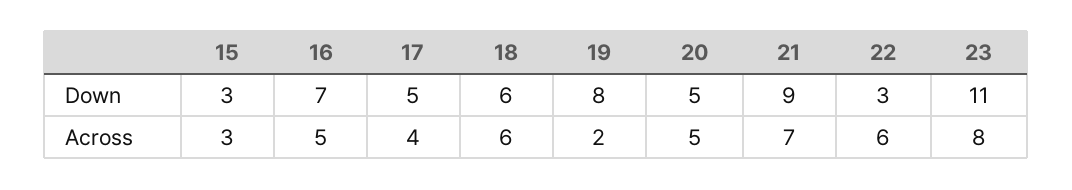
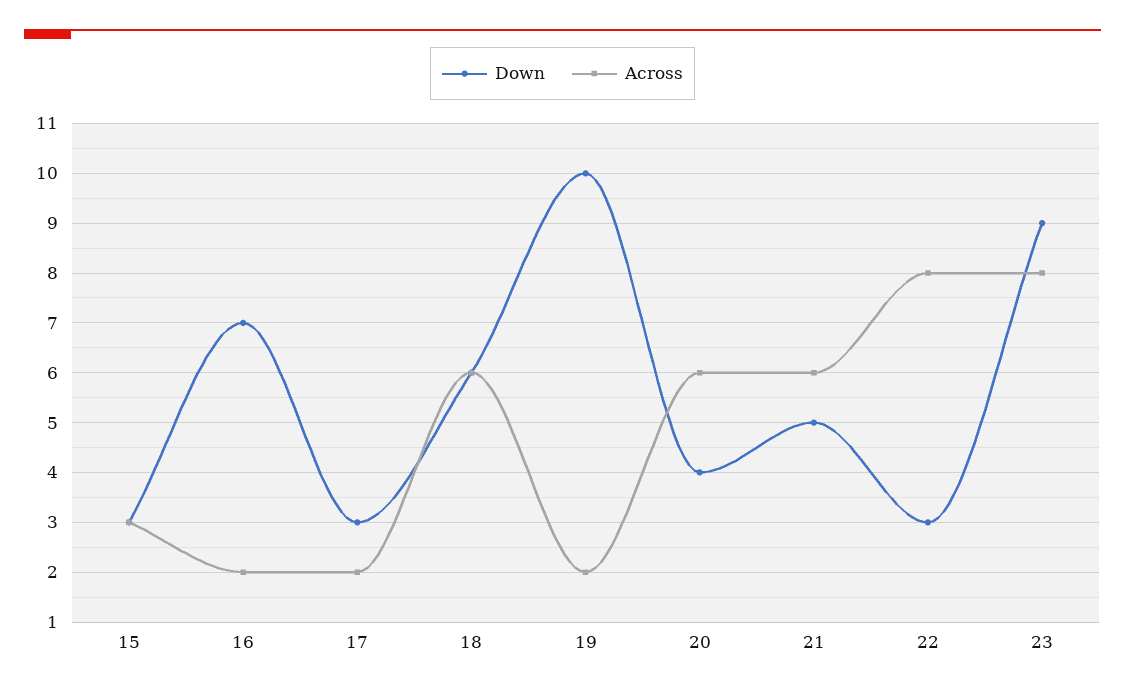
Down, 17: 5 -> 3
Down, 19: 8 -> 10
Down, 20: 5 -> 4
Down, 21: 9 -> 5
Down, 23: 11 -> 9
Across, 16: 5 -> 2
Across, 17: 4 -> 2
Across, 20: 5 -> 6
Across, 21: 7 -> 6
Across, 22: 6 -> 8

